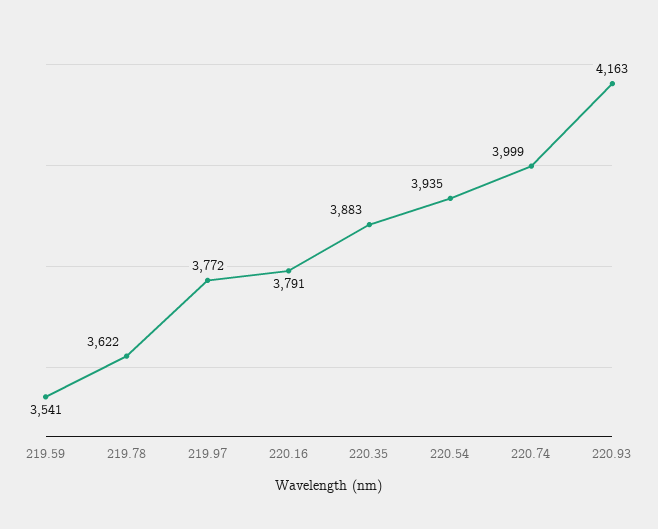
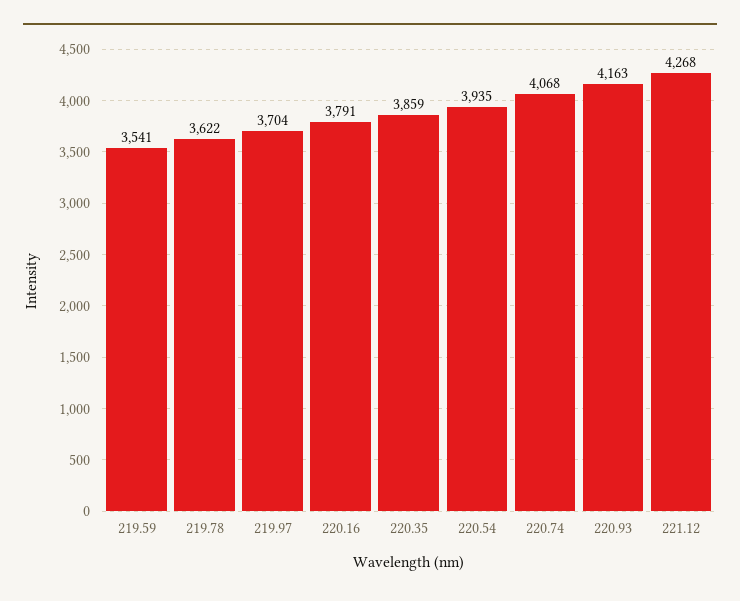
219.97: 3772 -> 3704
220.35: 3883 -> 3859
220.74: 3999 -> 4068
221.12: none -> 4268

